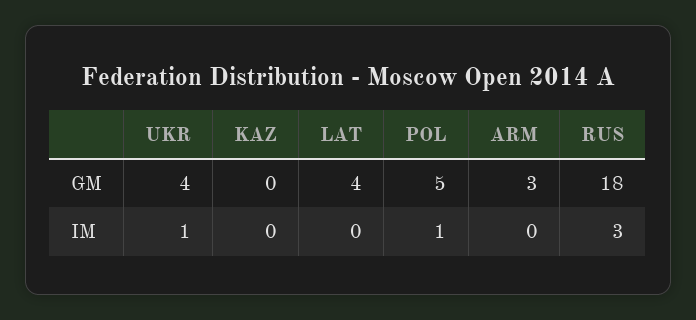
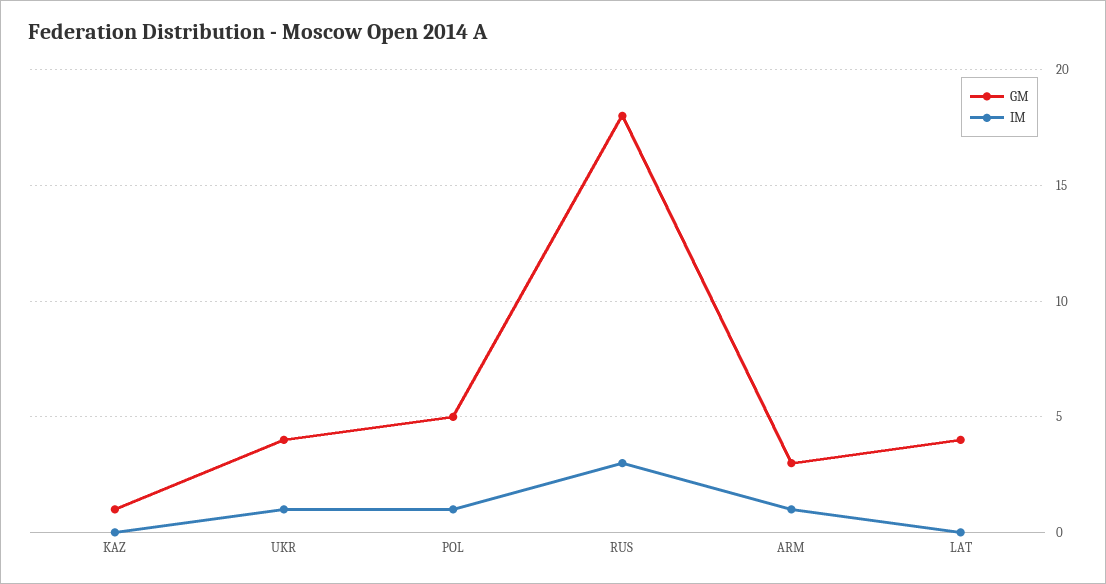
GM, KAZ: 0 -> 1
IM, ARM: 0 -> 1

